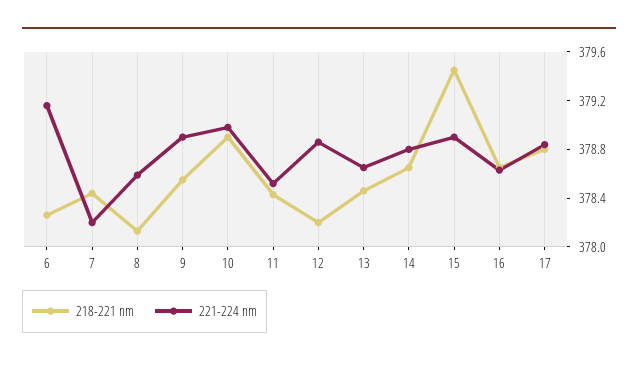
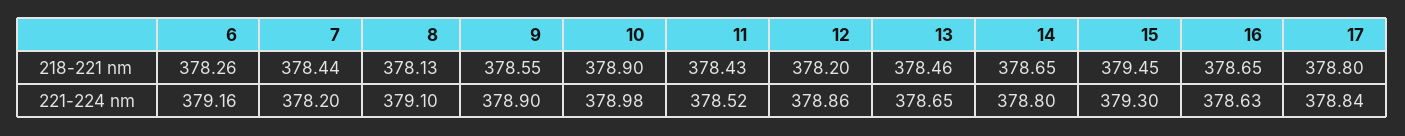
221-224 nm, 8: 378.6 -> 379.1
221-224 nm, 15: 378.9 -> 379.3

